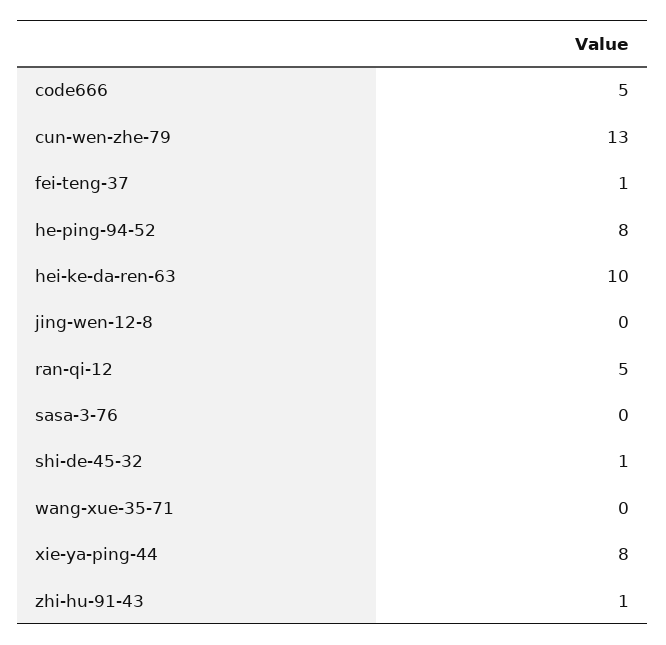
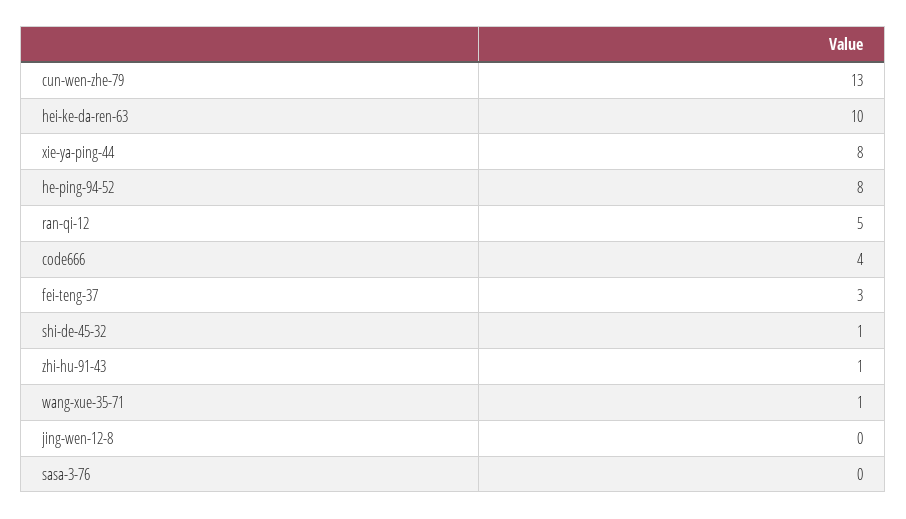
code666: 5 -> 4
fei-teng-37: 1 -> 3
wang-xue-35-71: 0 -> 1

